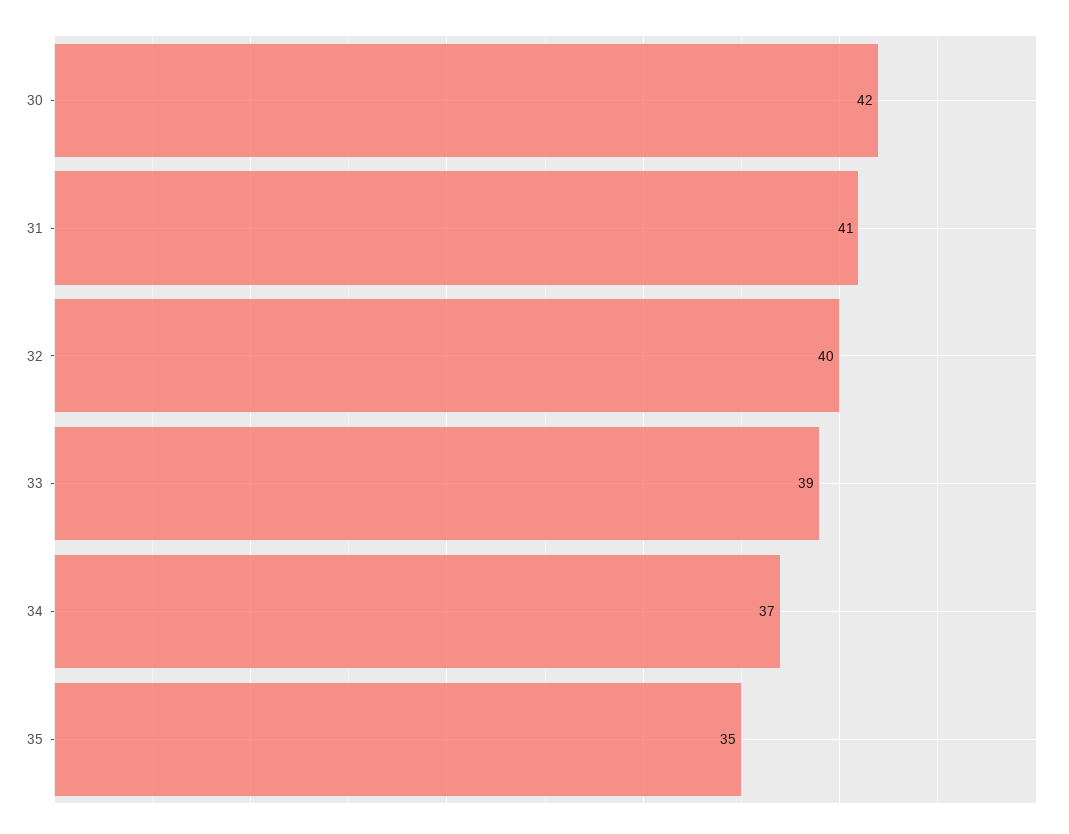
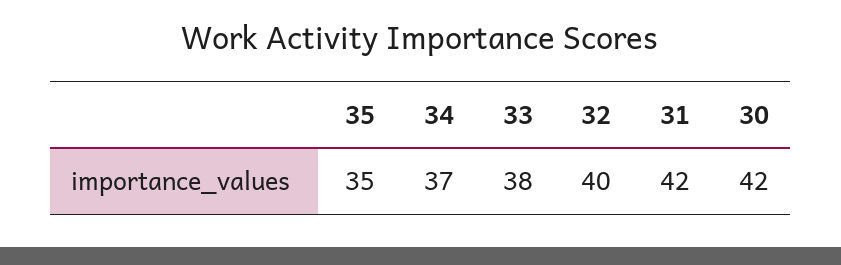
31: 41 -> 42
33: 39 -> 38

